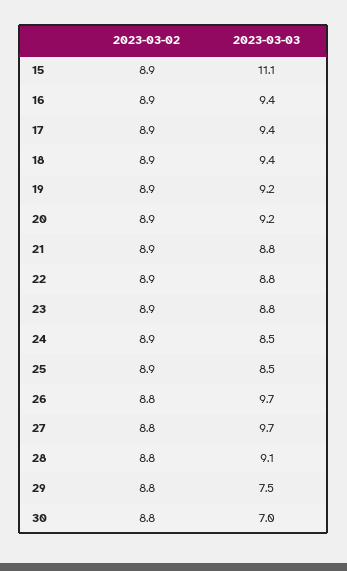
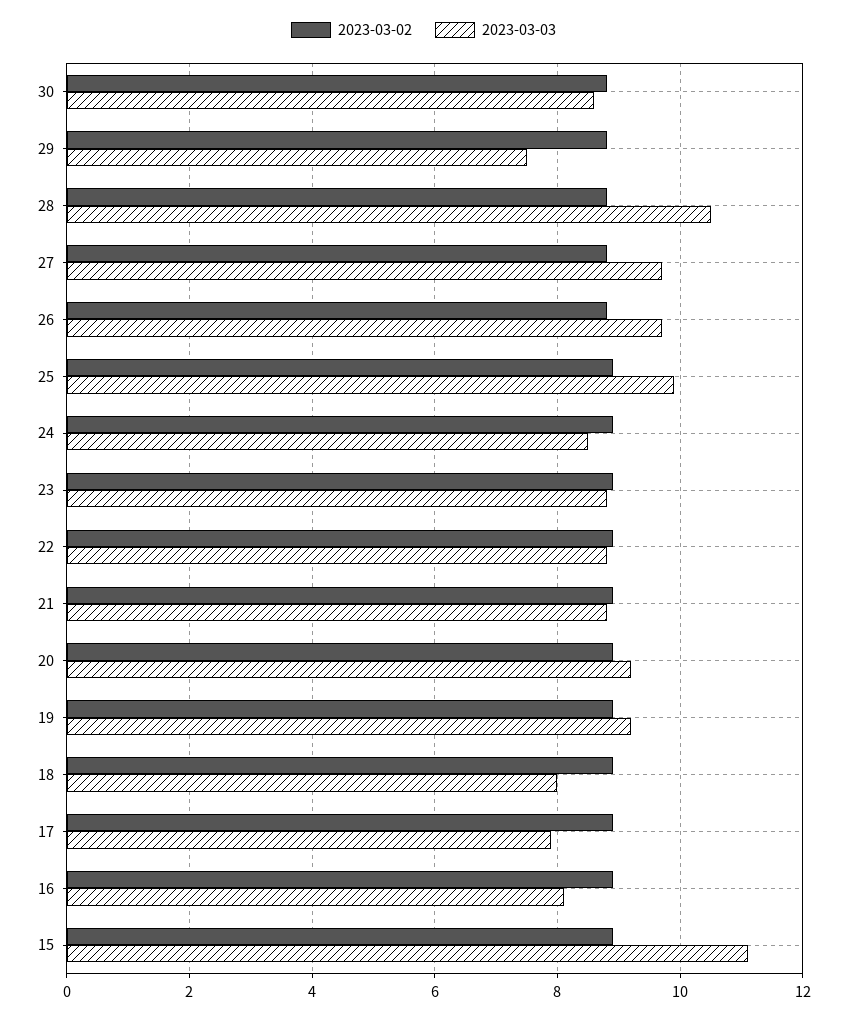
2023-03-03, 16: 9.4 -> 8
2023-03-03, 17: 9.4 -> 8
2023-03-03, 18: 9.4 -> 8
2023-03-03, 25: 8.5 -> 10
2023-03-03, 28: 9.1 -> 10.5
2023-03-03, 30: 7 -> 8.5

